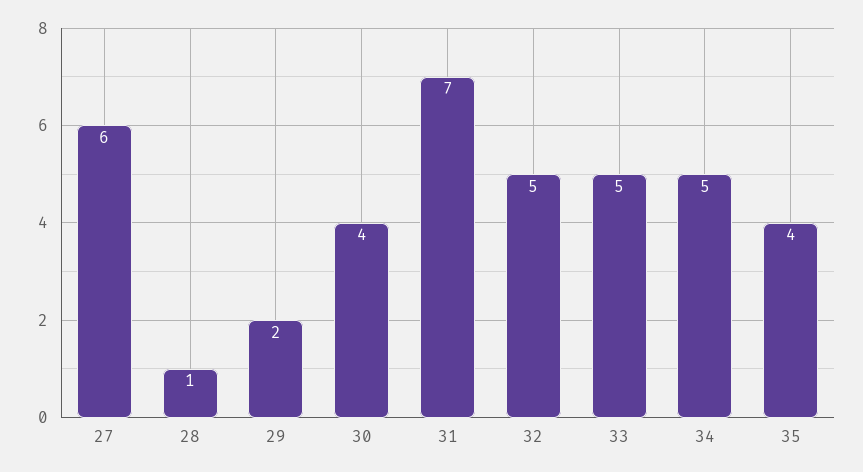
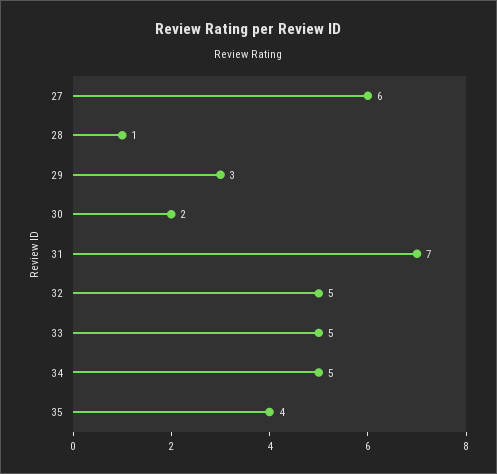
29: 2 -> 3
30: 4 -> 2

